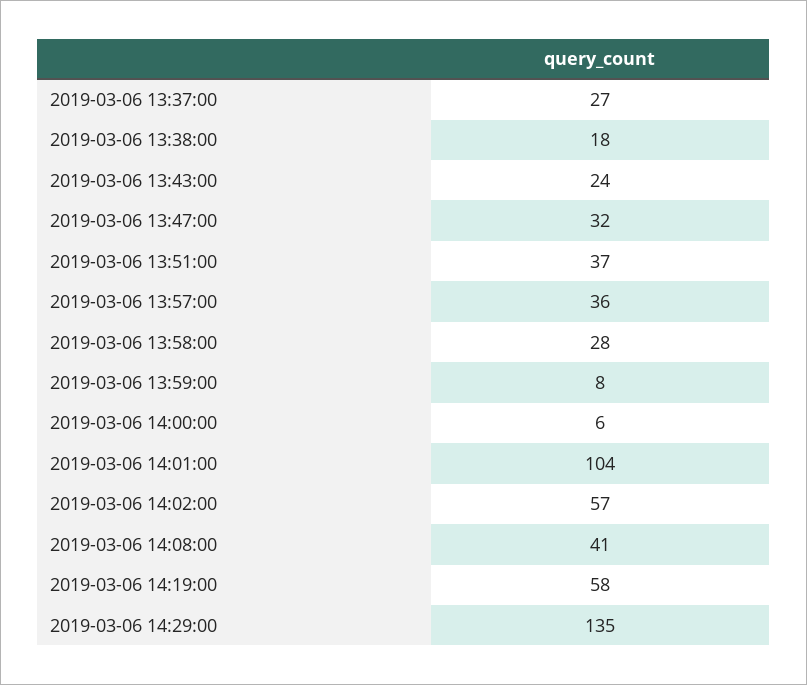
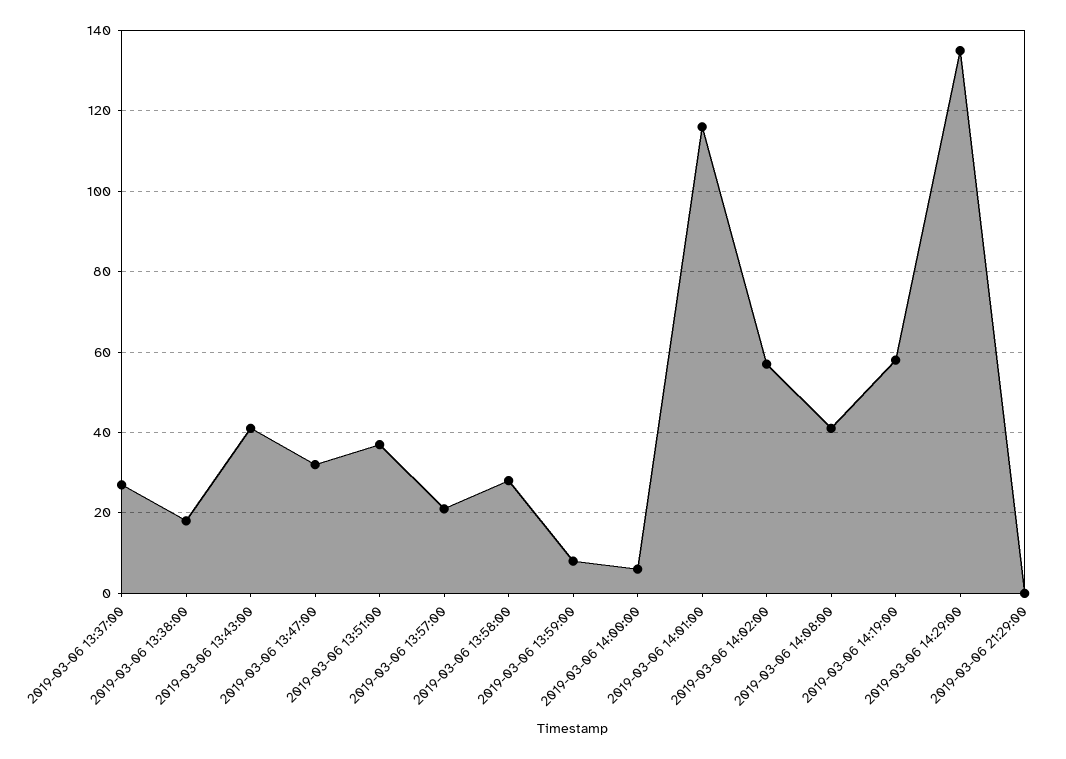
2019-03-06 13:43:00: 24 -> 40
2019-03-06 13:57:00: 36 -> 20
2019-03-06 14:01:00: 104 -> 115
2019-03-06 21:29:00: none -> 0

